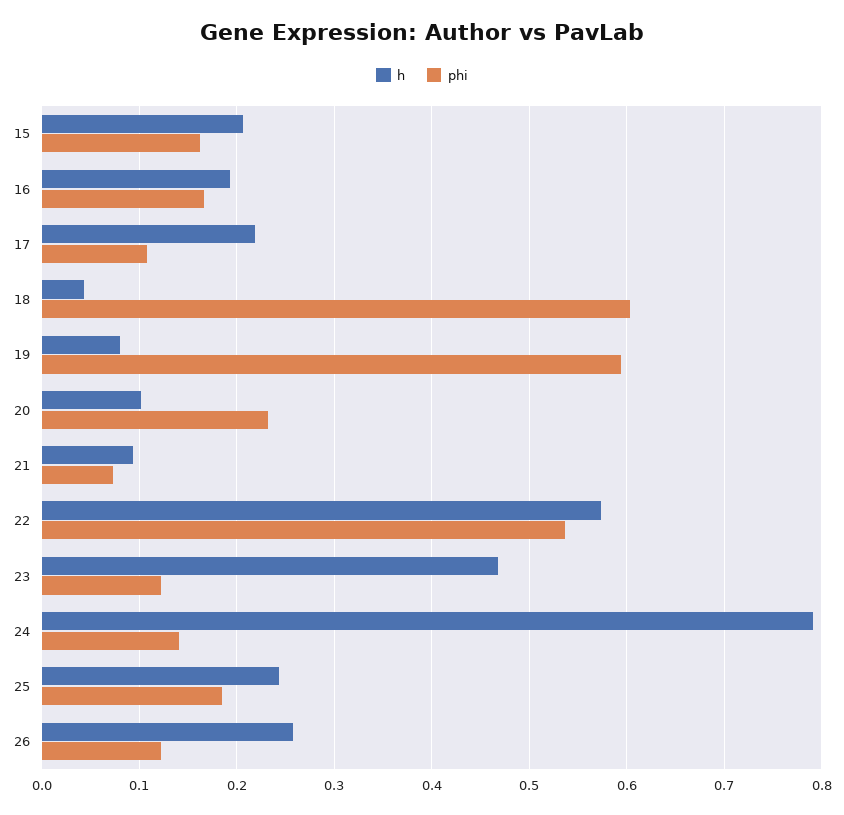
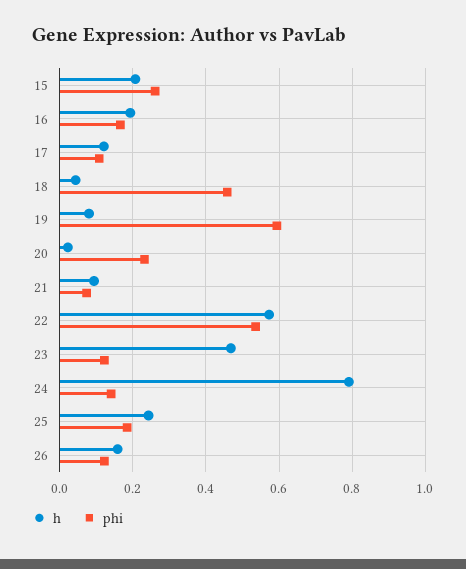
phi, 15: 0.16 -> 0.26
h, 17: 0.22 -> 0.12
phi, 18: 0.6 -> 0.46
h, 20: 0.1 -> 0.02
h, 26: 0.26 -> 0.16

